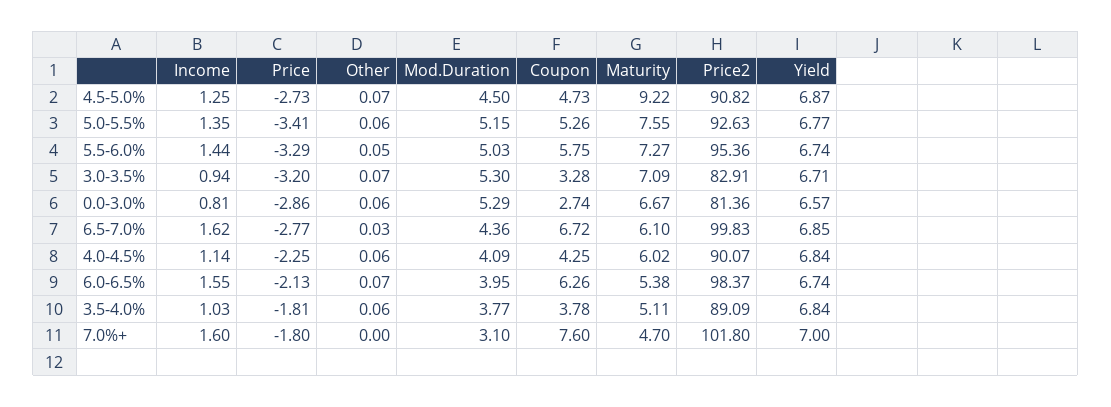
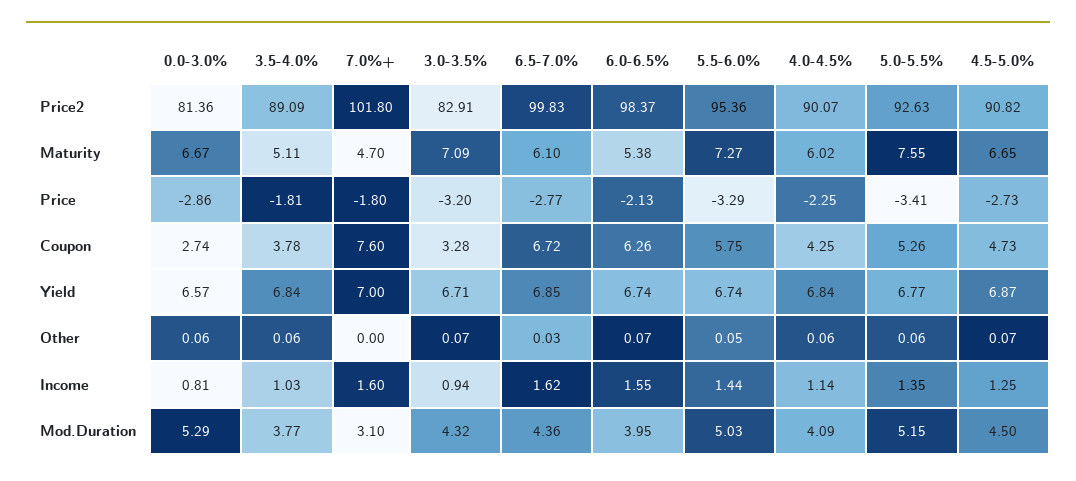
Maturity, 4.5-5.0%: 9.22 -> 6.65
Mod.Duration, 3.0-3.5%: 5.3 -> 4.32

